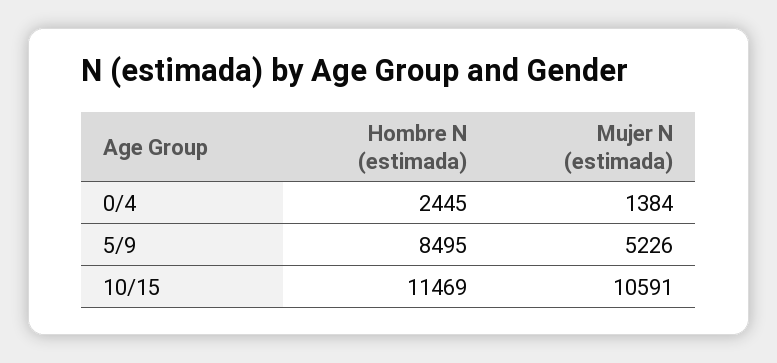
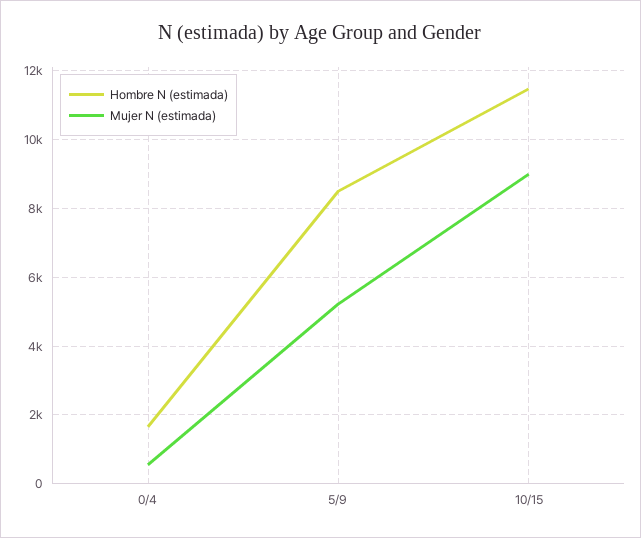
Hombre N (estimada), 0/4: 2445 -> 1600
Mujer N (estimada), 0/4: 1384 -> 600
Mujer N (estimada), 10/15: 10591 -> 9000

